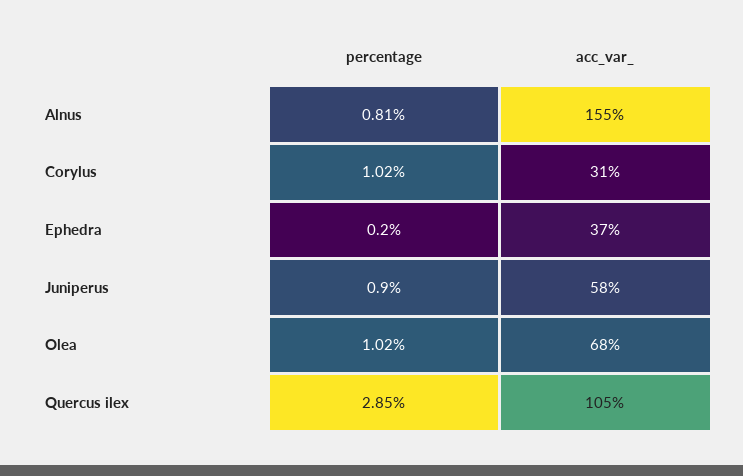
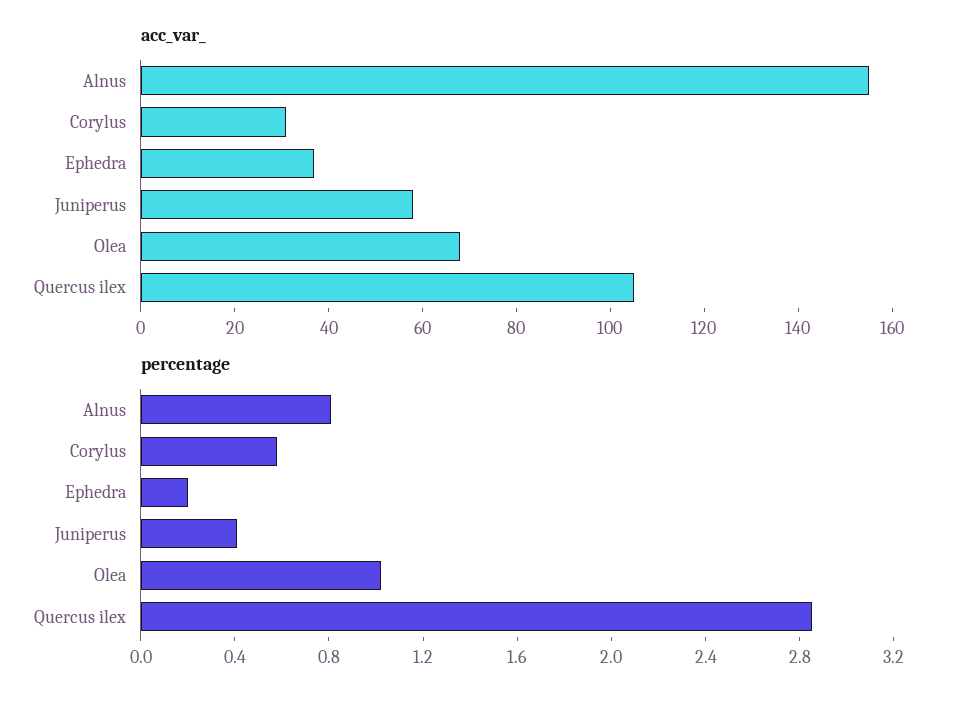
percentage, Corylus: 1.02 -> 0.6
percentage, Juniperus: 0.9 -> 0.4

